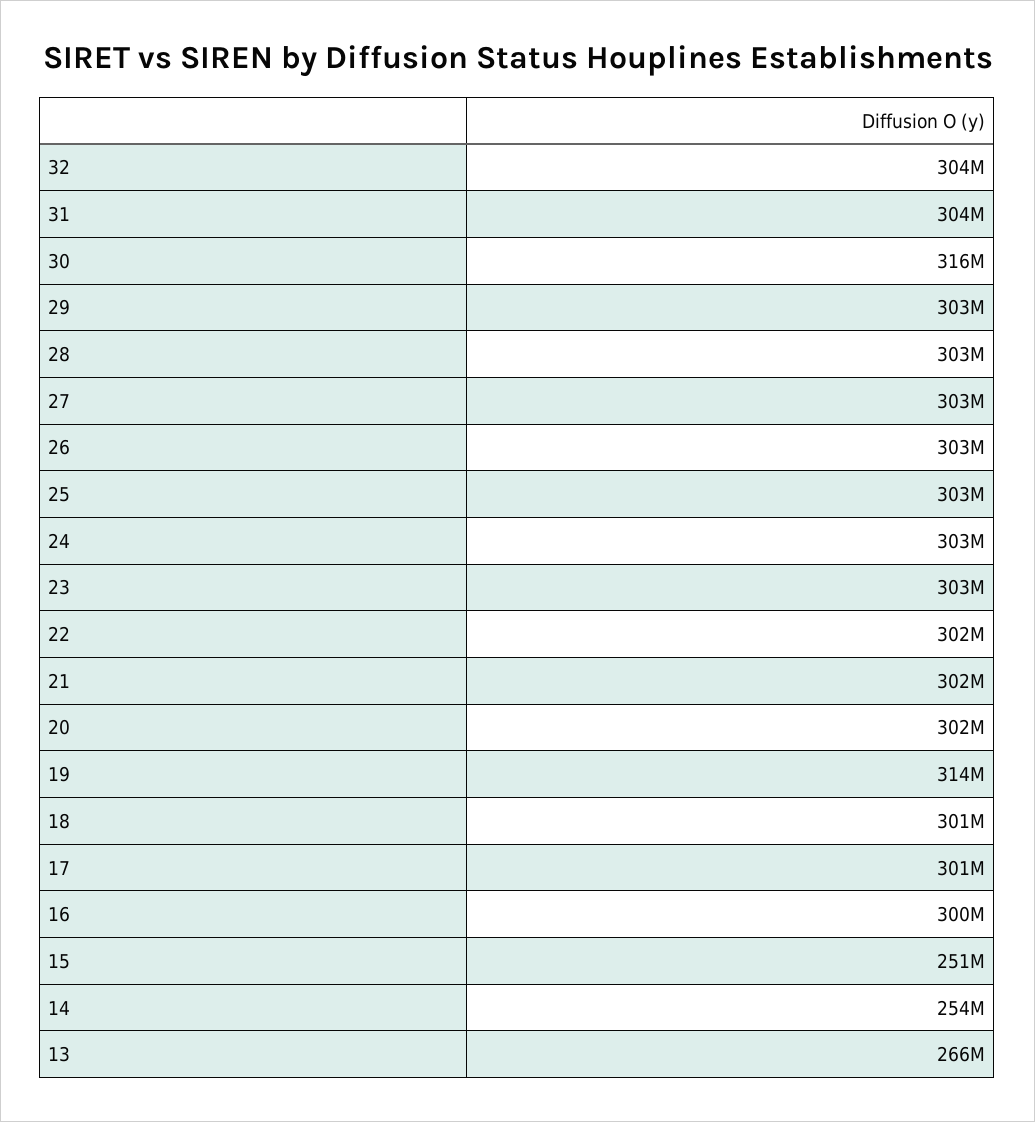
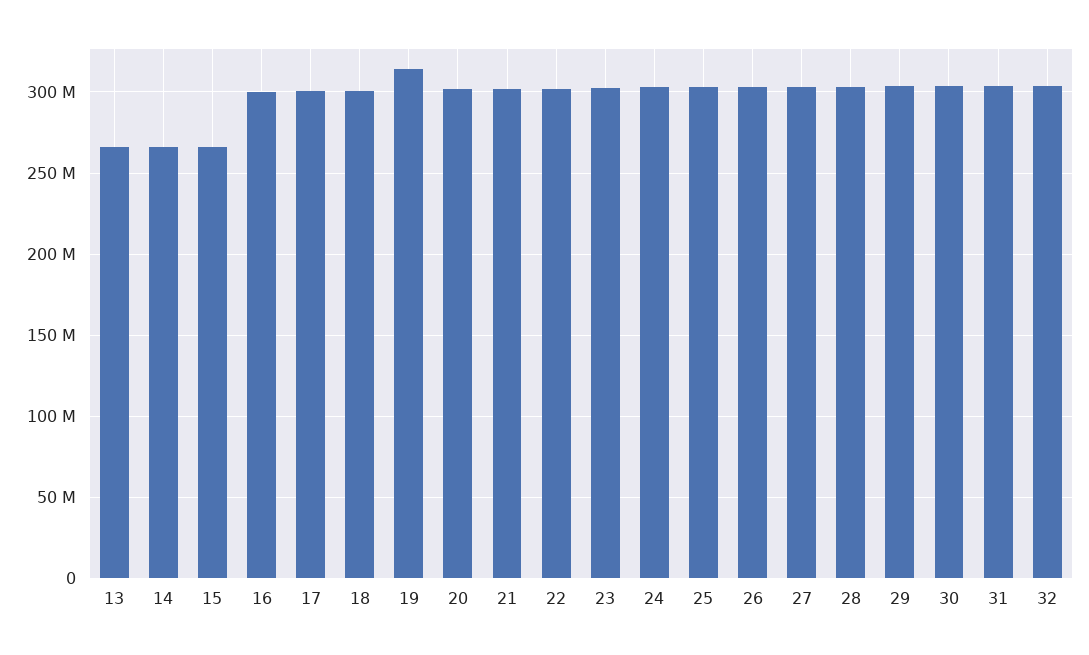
30: 316000000 -> 305000000
15: 251000000 -> 265000000
14: 254000000 -> 265000000

